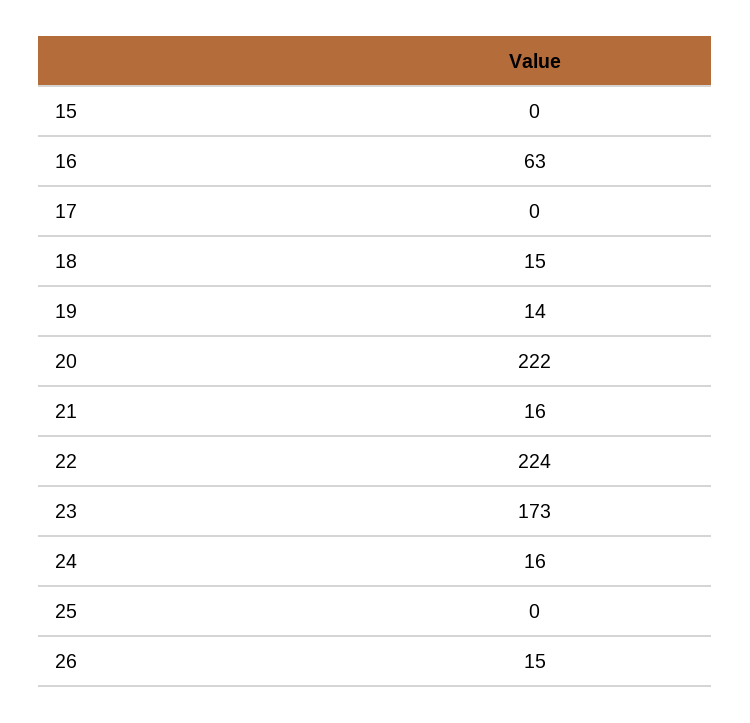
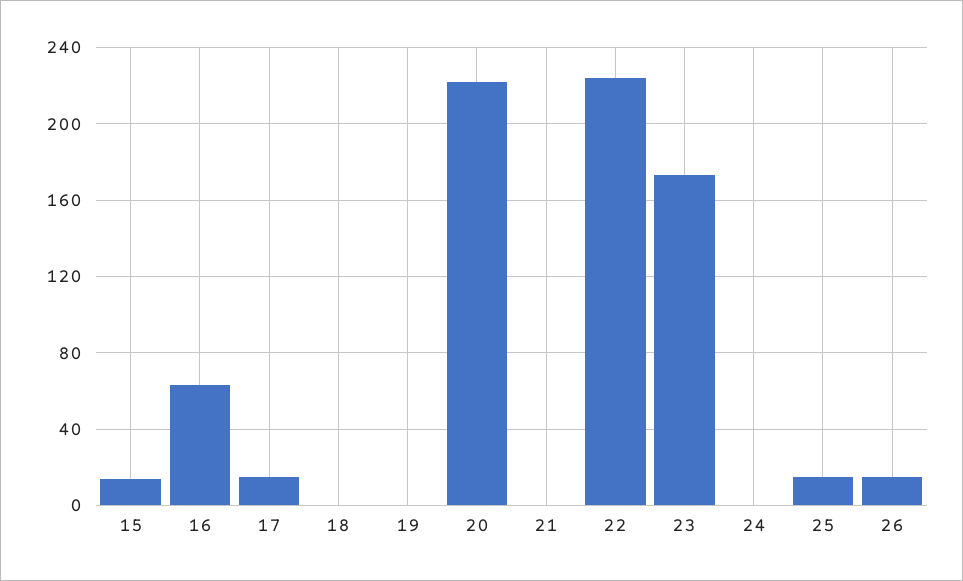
15: 0 -> 15
17: 0 -> 15
18: 15 -> 0
19: 14 -> 0
21: 16 -> 0
24: 16 -> 0
25: 0 -> 15

